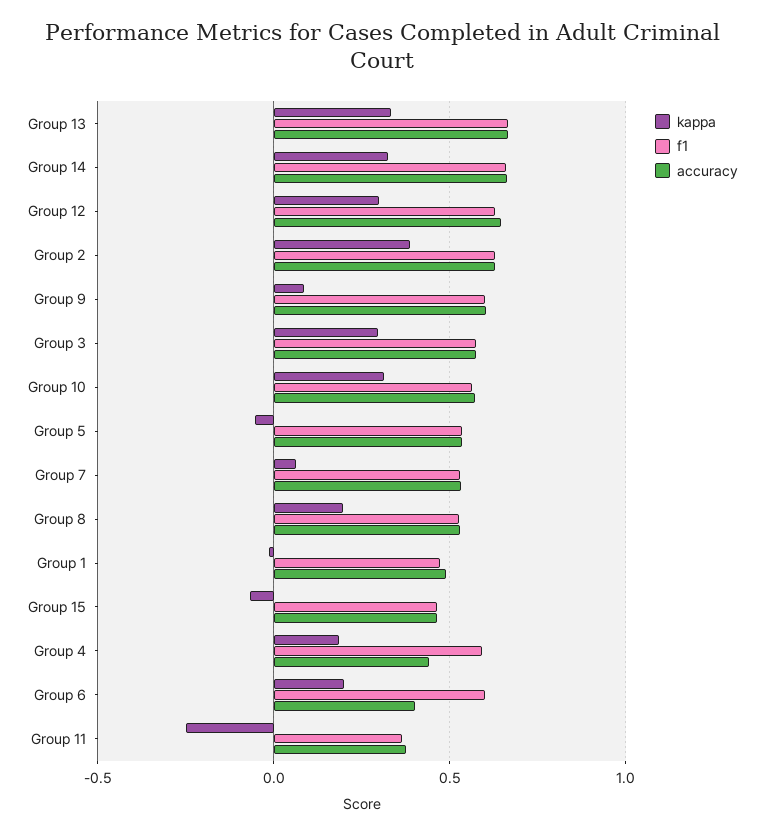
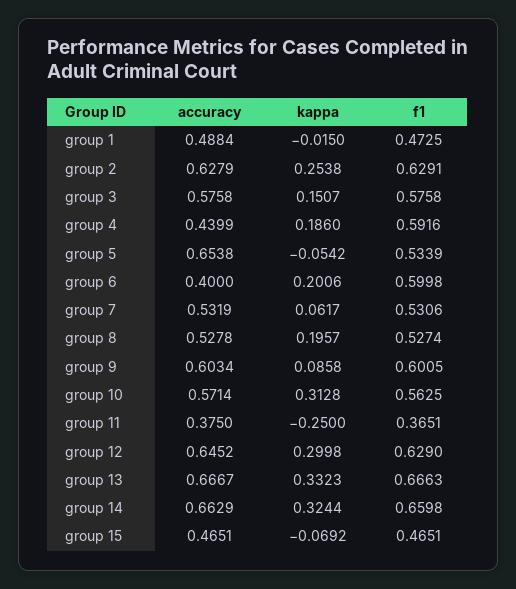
kappa, Group 2: 0.4 -> 0.2538
kappa, Group 3: 0.3 -> 0.1507
accuracy, Group 5: 0.55 -> 0.6538

